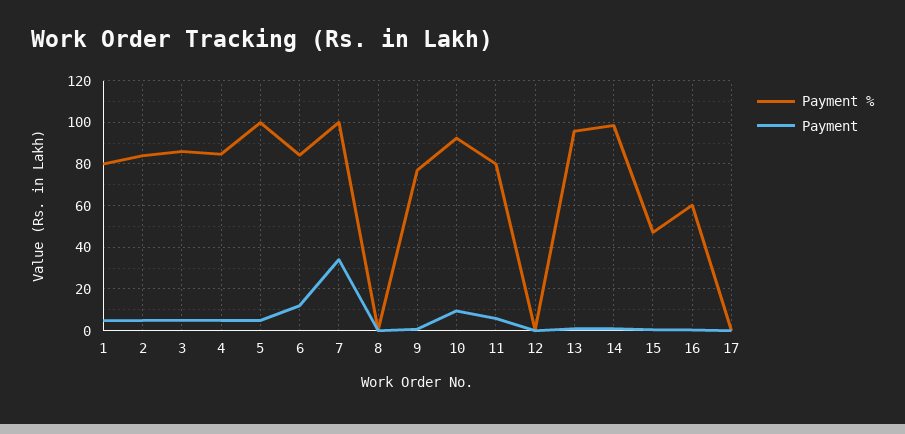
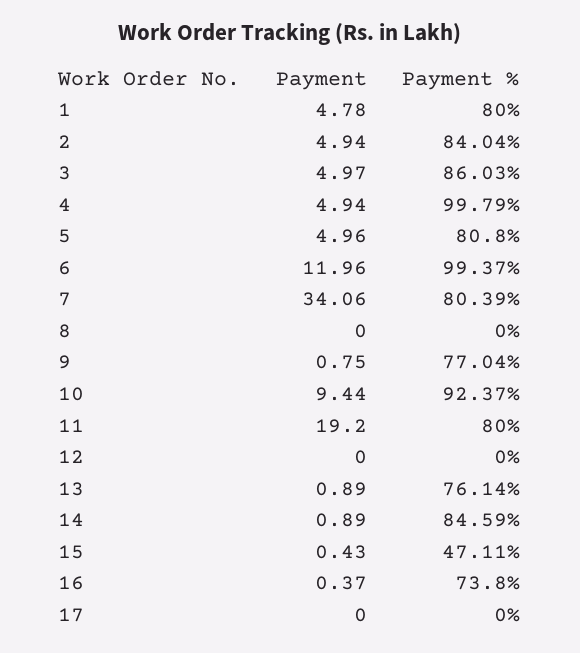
Payment %, 4: 85 -> 99.79
Payment %, 5: 100 -> 80.8
Payment %, 6: 85 -> 99.37
Payment %, 7: 100 -> 80.39
Payment, 11: 5 -> 19.2
Payment %, 13: 95 -> 76.14
Payment %, 14: 100 -> 84.59
Payment %, 16: 60 -> 73.8

